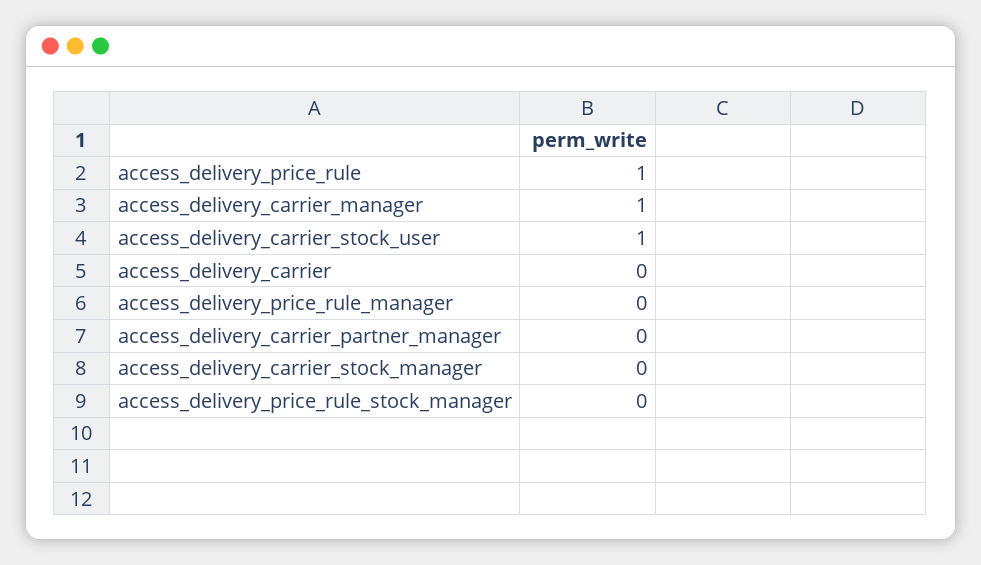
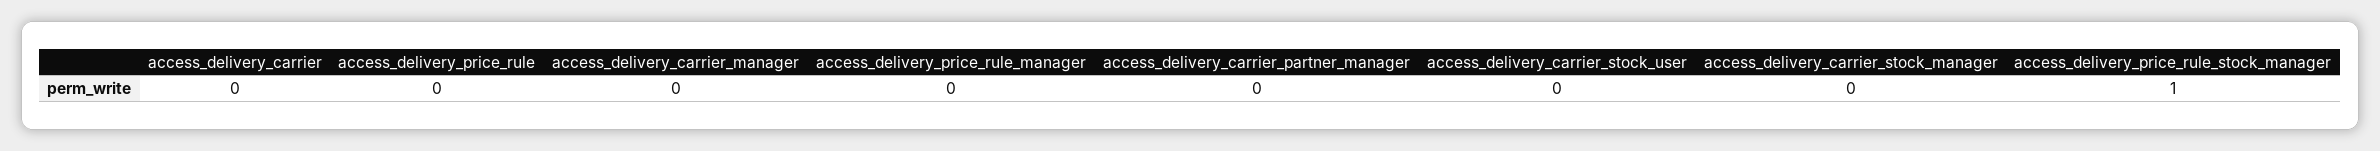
access_delivery_price_rule: 1 -> 0
access_delivery_carrier_manager: 1 -> 0
access_delivery_carrier_stock_user: 1 -> 0
access_delivery_price_rule_stock_manager: 0 -> 1

